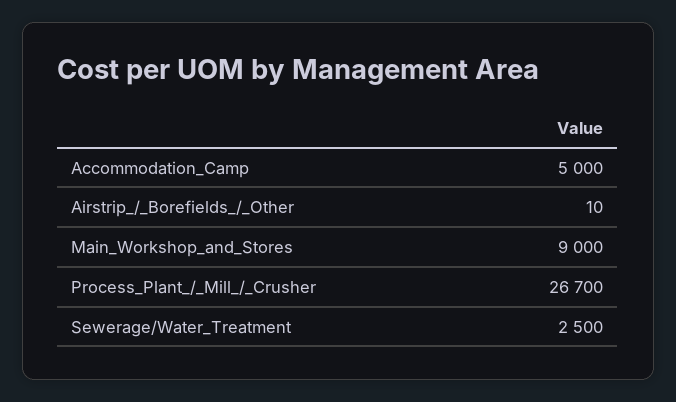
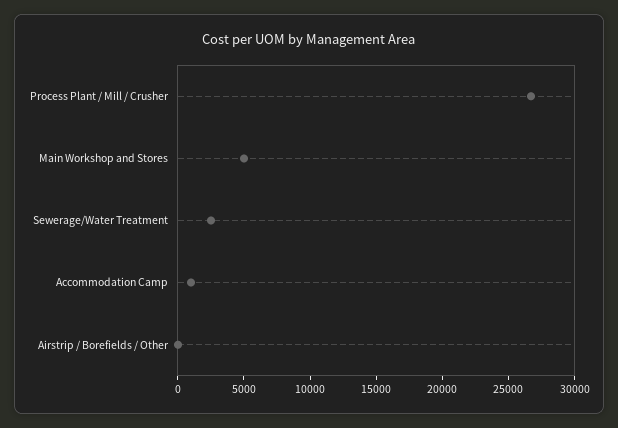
Accommodation_Camp: 5000 -> 1000
Main_Workshop_and_Stores: 9000 -> 5000

